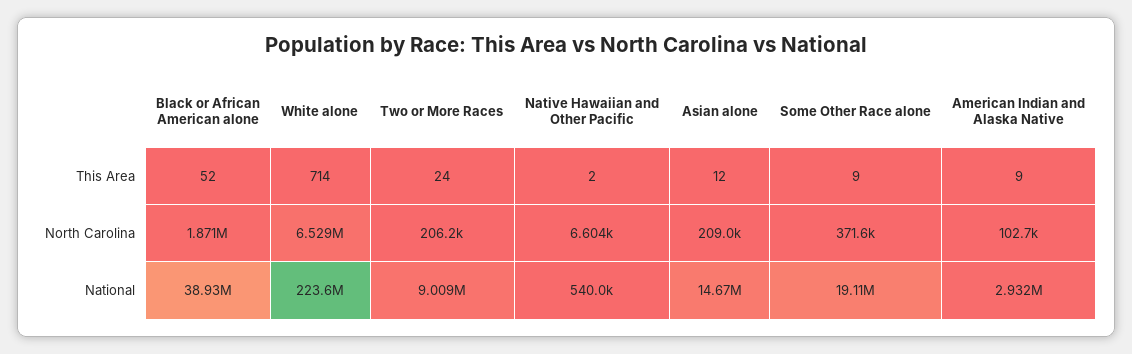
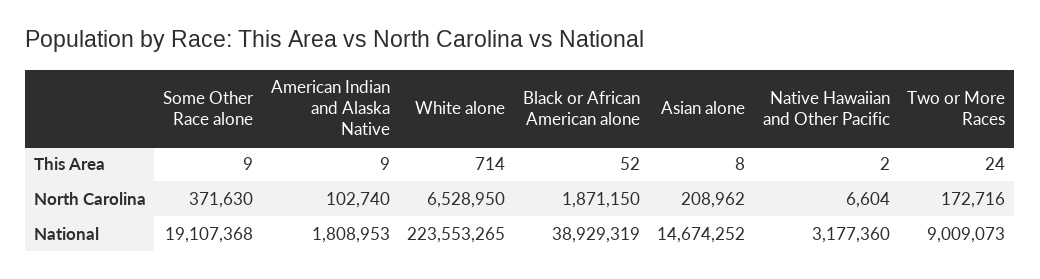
Asian alone, This Area: 12 -> 8
Two or More Races, North Carolina: 206200 -> 172716
Native Hawaiian and Other Pacific, National: 540000 -> 3177360
American Indian and Alaska Native, National: 2932000 -> 1808953

